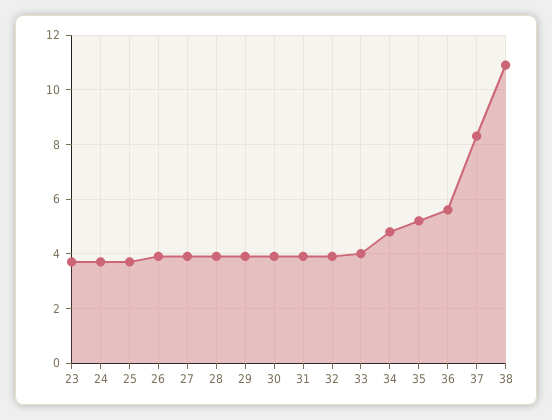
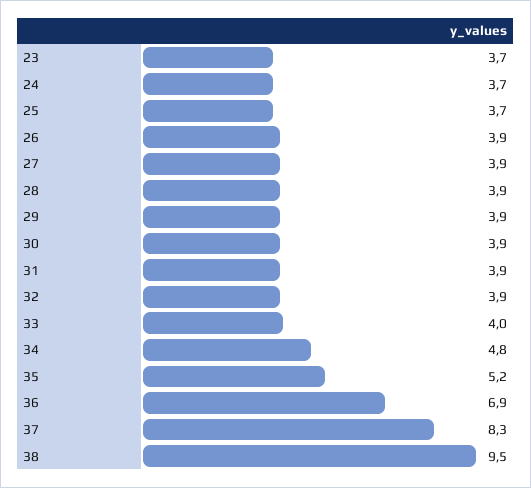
36: 5.5 -> 6.9
38: 11 -> 9.5

